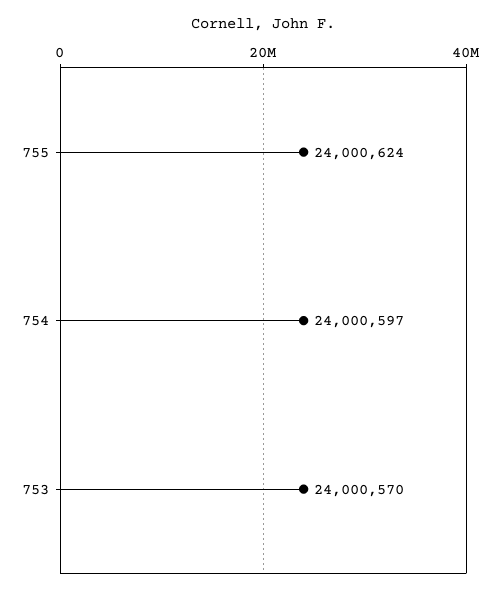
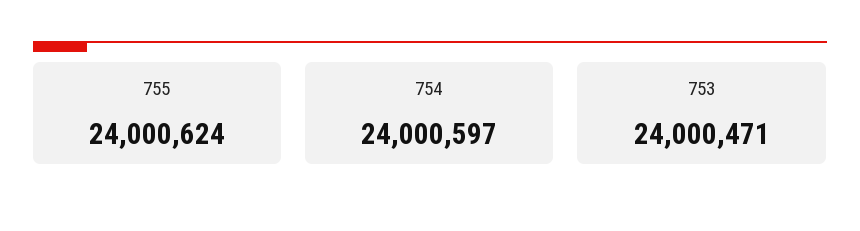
753: 24000570 -> 24000471

